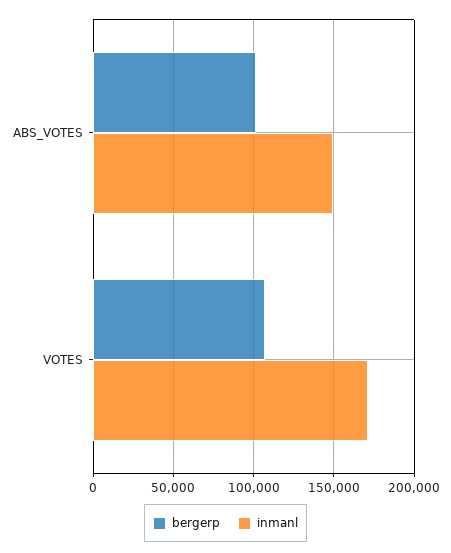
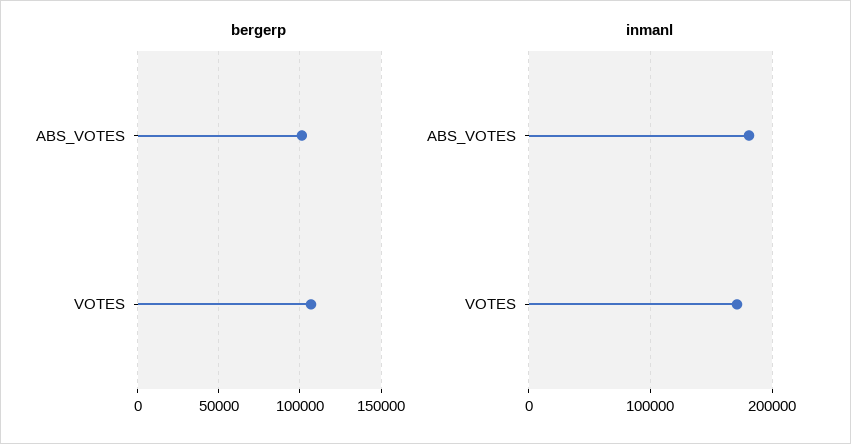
inmanl, ABS_VOTES: 150000 -> 180000

